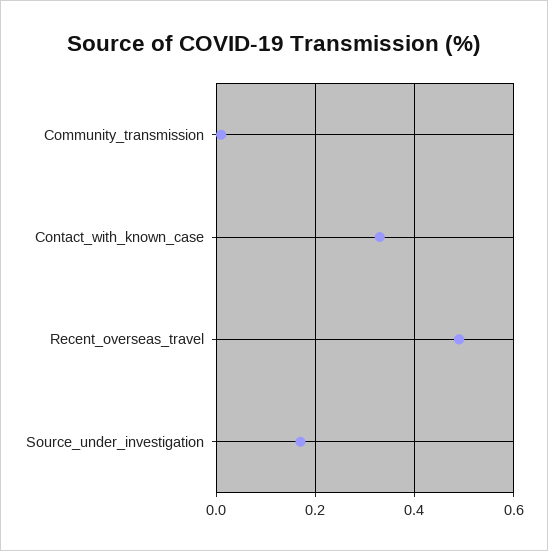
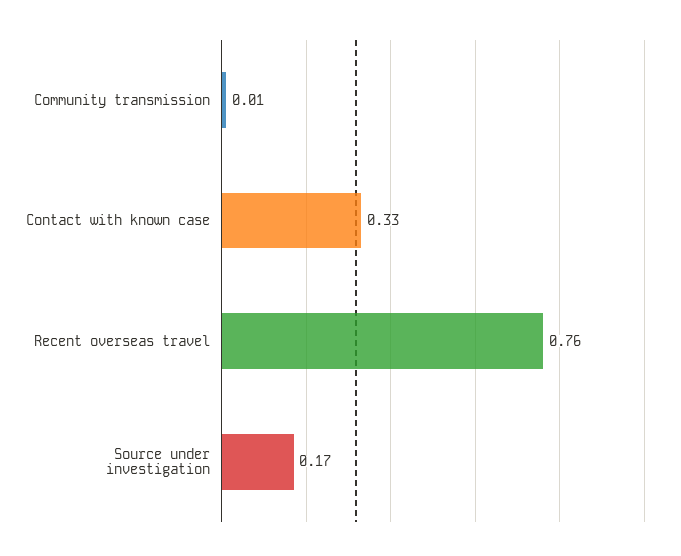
Recent_overseas_travel: 0.5 -> 0.76

